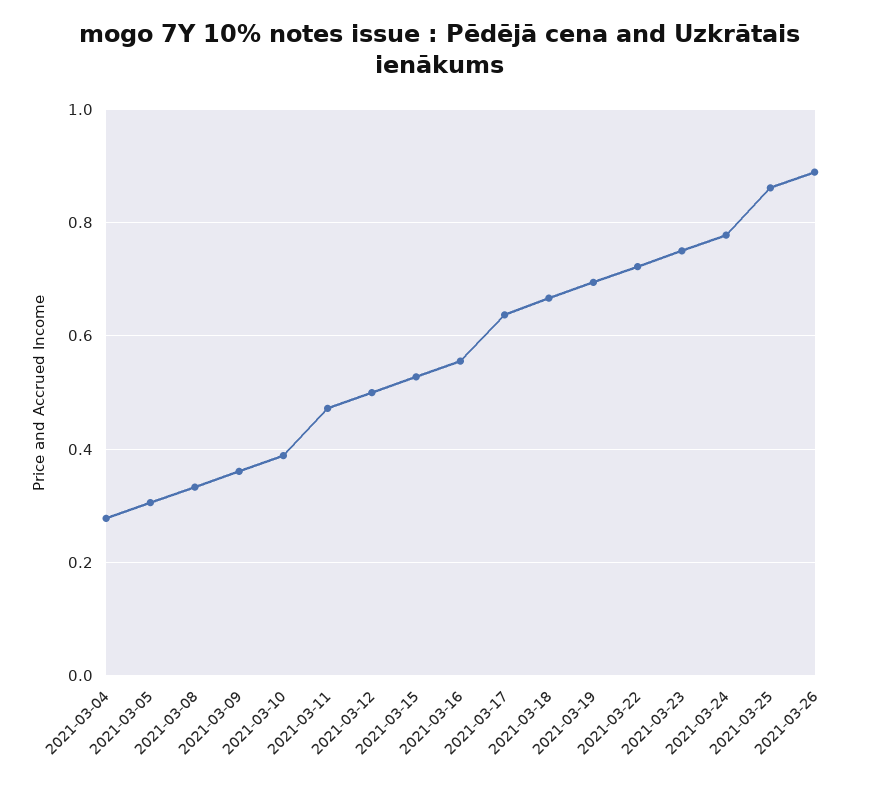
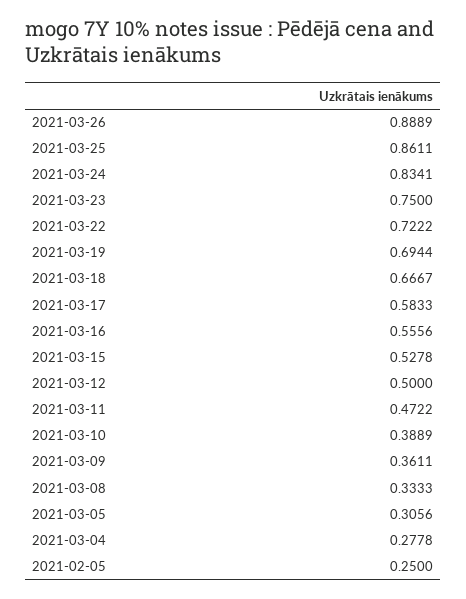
2021-03-17: 0.64 -> 0.5833
2021-03-24: 0.78 -> 0.8341
2021-02-05: none -> 0.25

